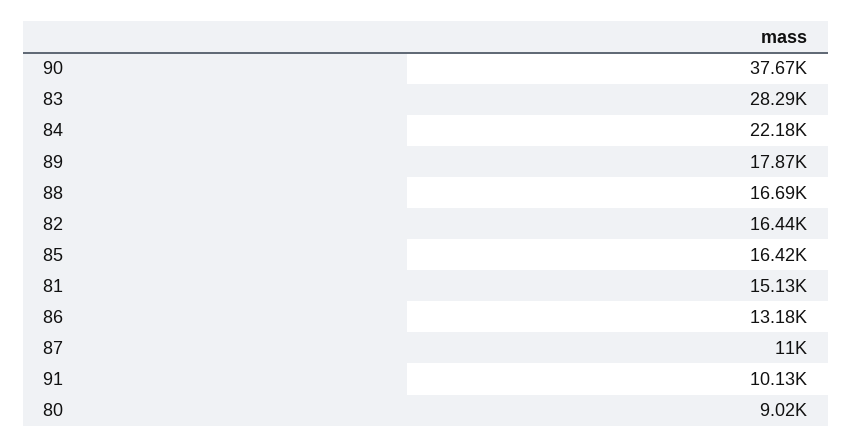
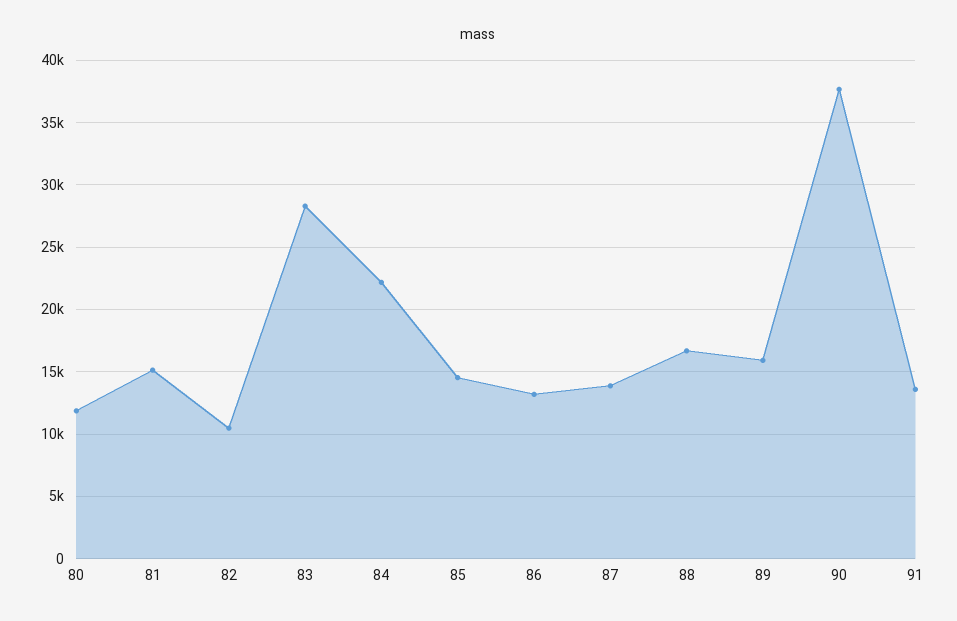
89: 17870 -> 16000
82: 16440 -> 10500
85: 16420 -> 14500
87: 11000 -> 14000
91: 10130 -> 13500
80: 9020 -> 12000

